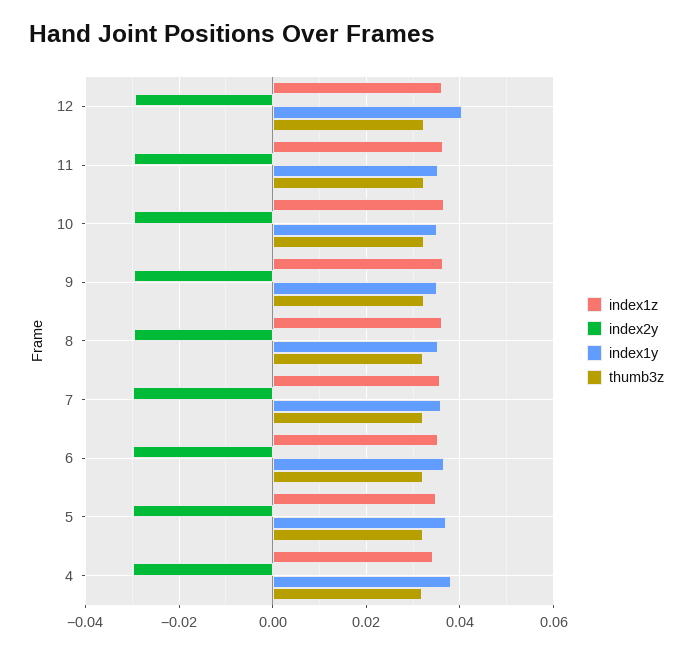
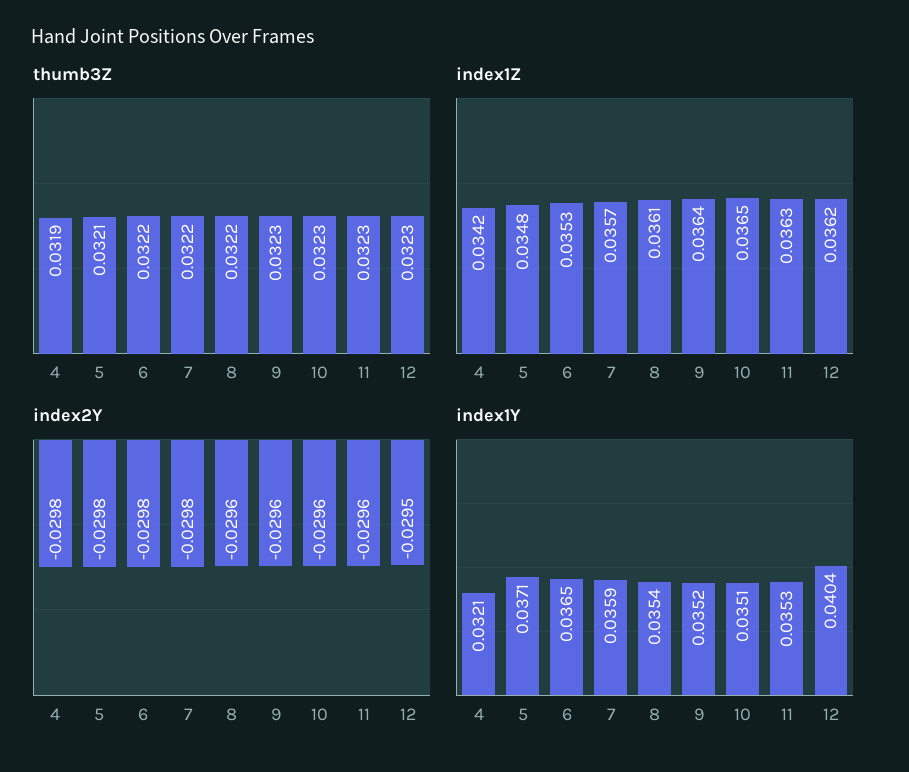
index1y, 4: 0.038 -> 0.0321

